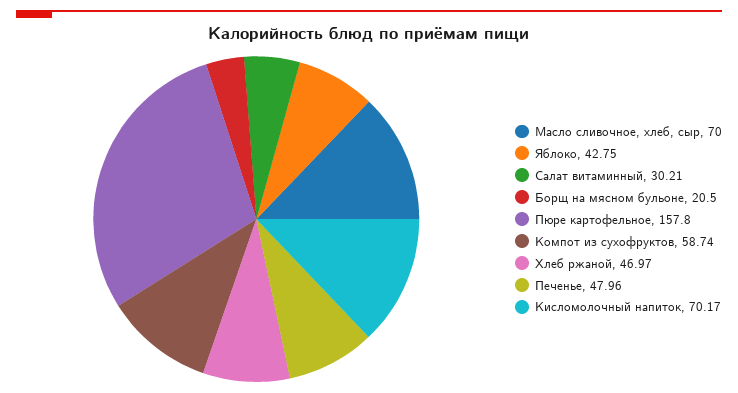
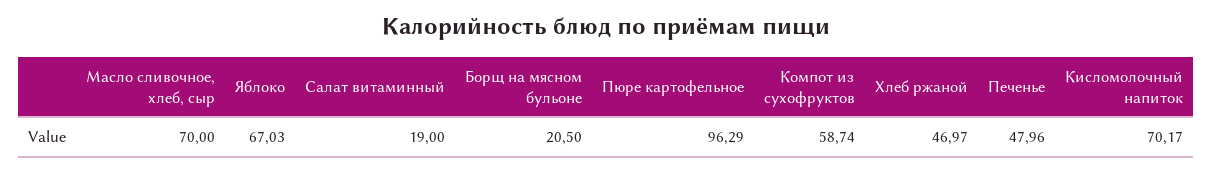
Яблоко: 42.75 -> 67.03
Салат витаминный: 30.21 -> 19
Пюре картофельное: 157.8 -> 96.29

